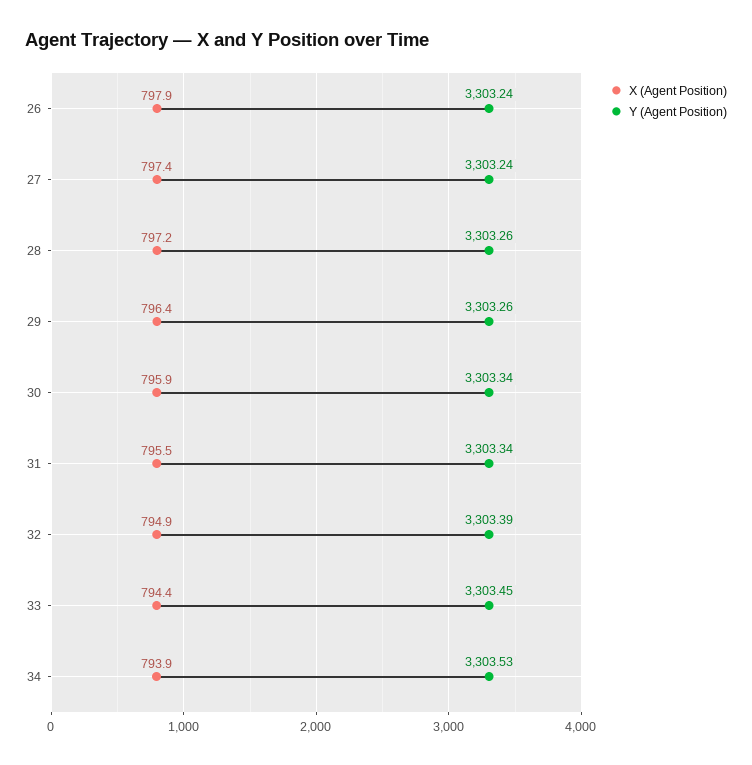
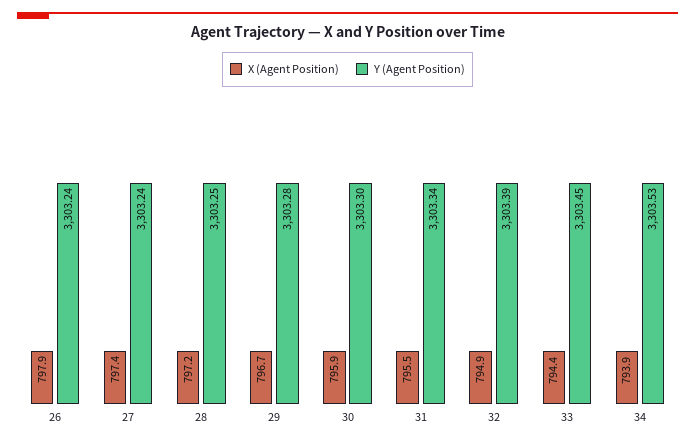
Y (Agent Position), 28: 3303.26 -> 3303.25
X (Agent Position), 29: 796.4 -> 796.7
Y (Agent Position), 29: 3303.26 -> 3303.28
Y (Agent Position), 30: 3303.34 -> 3303.3

